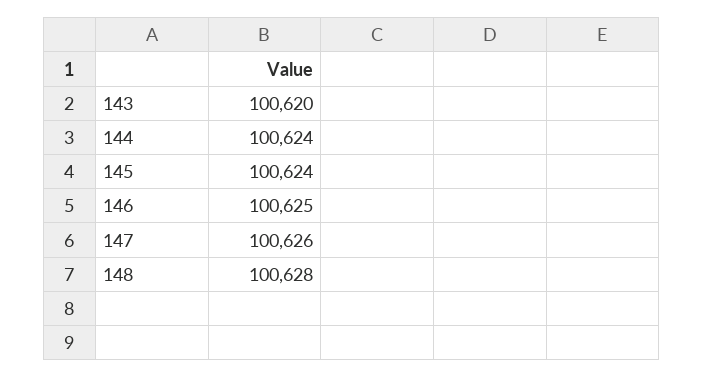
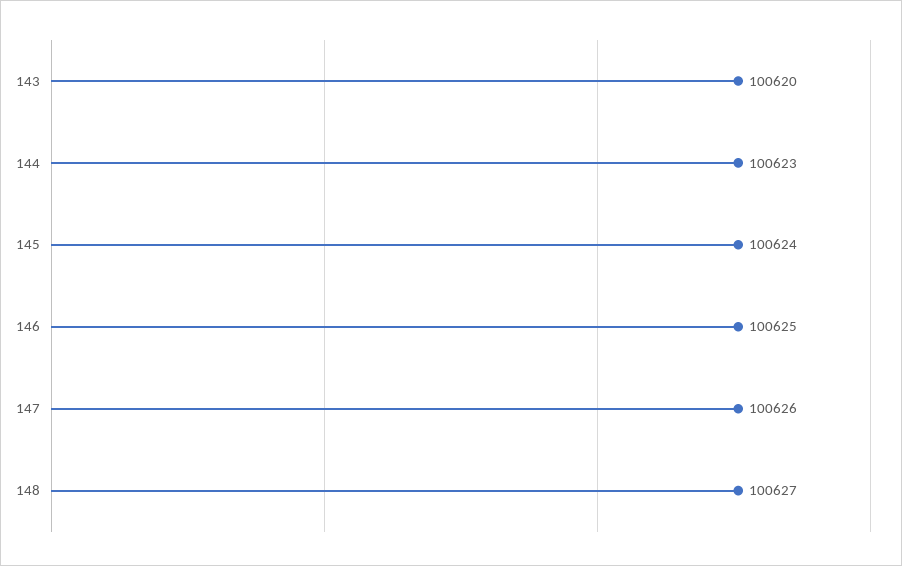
144: 100624 -> 100623
148: 100628 -> 100627

